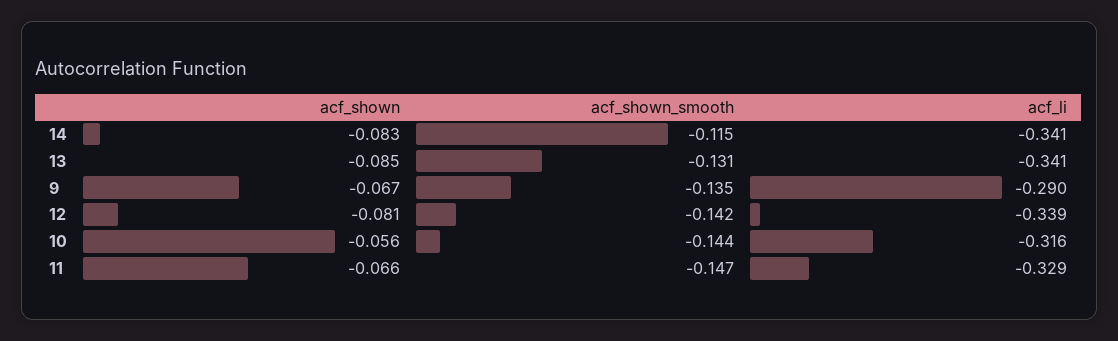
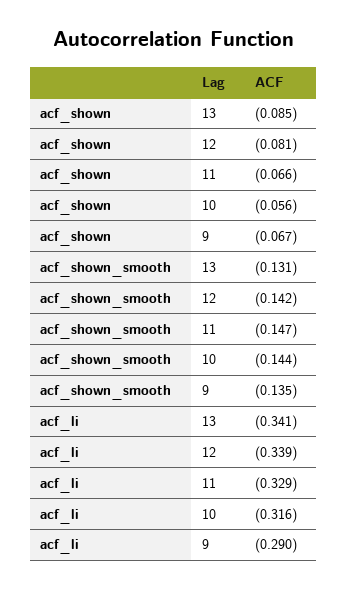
acf_shown, 14: -0.083 -> none
acf_shown_smooth, 14: -0.115 -> none
acf_li, 14: -0.341 -> none

